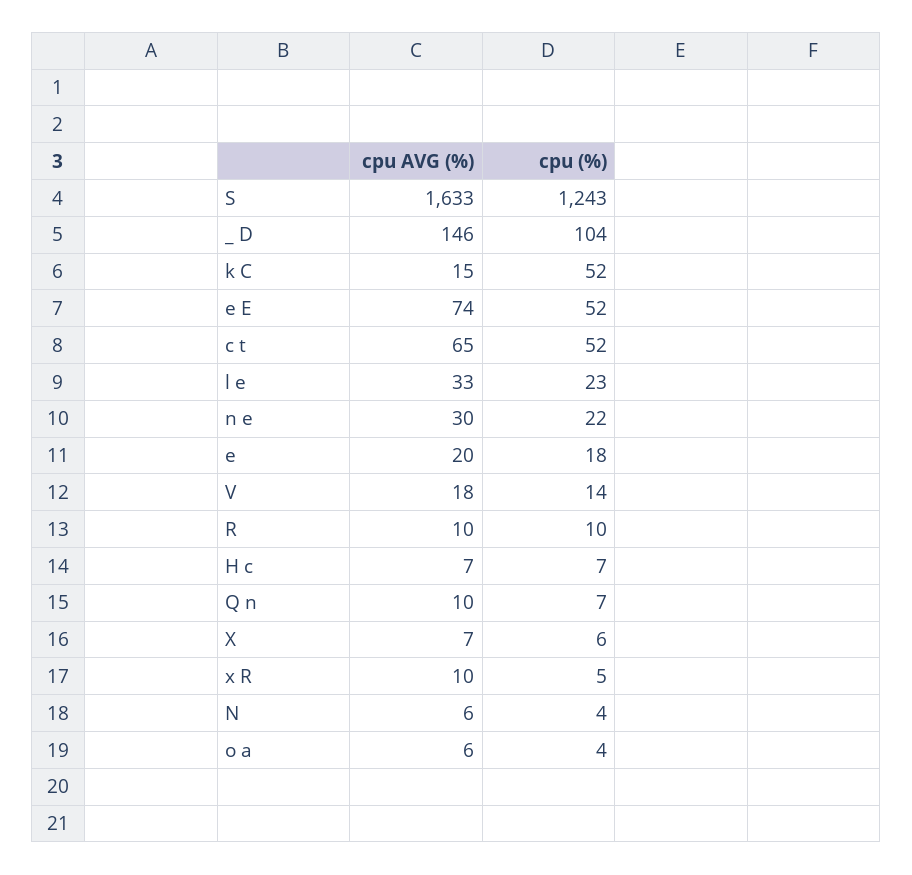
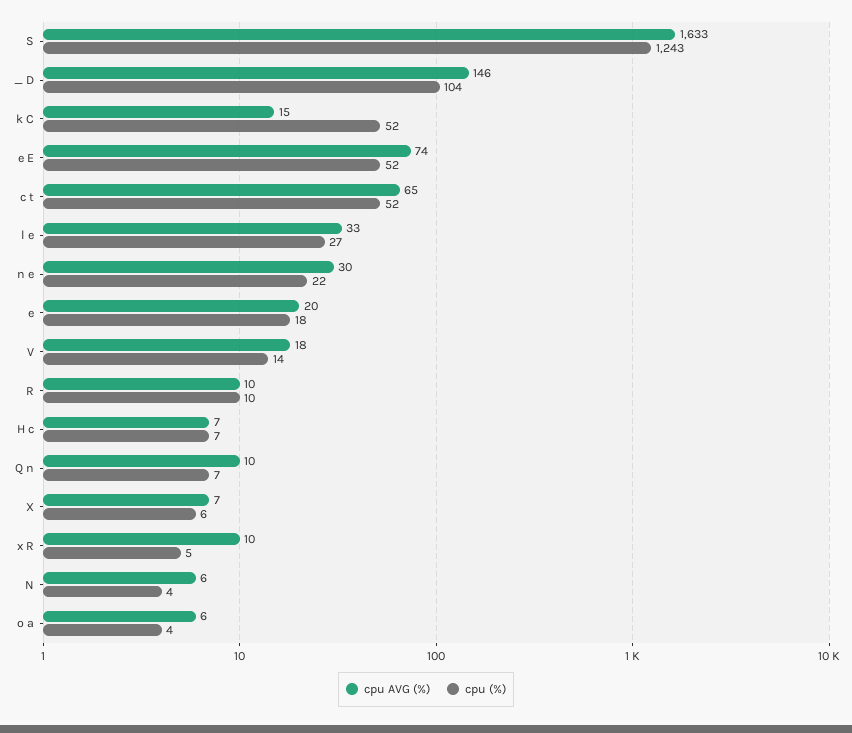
cpu (%), l e: 23 -> 27

